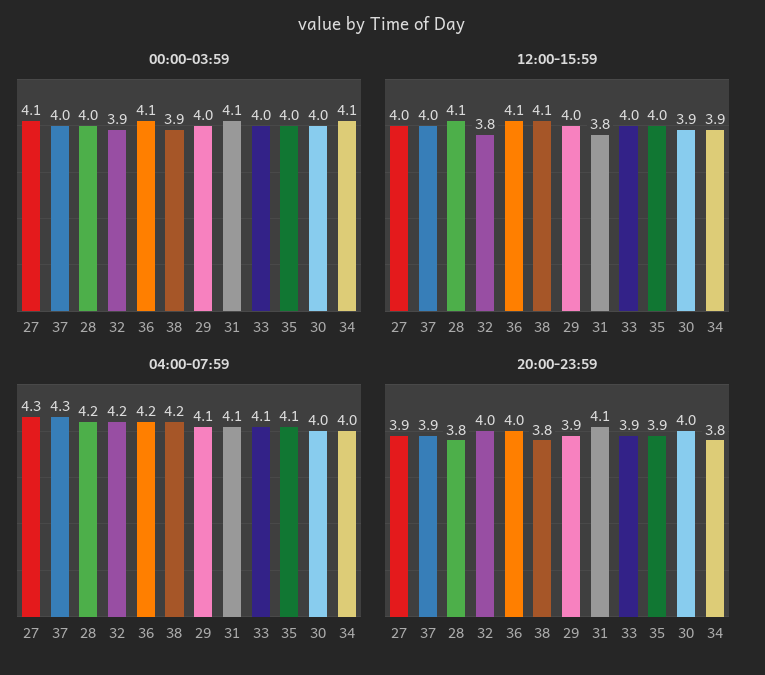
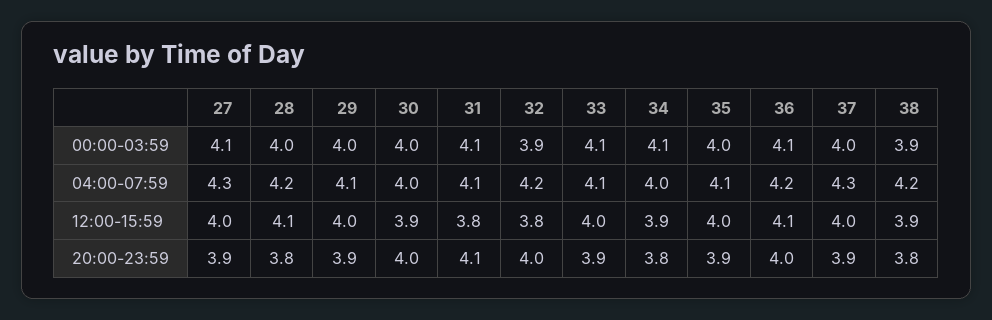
00:00-03:59, 33: 4 -> 4.1
12:00-15:59, 38: 4.1 -> 3.9

